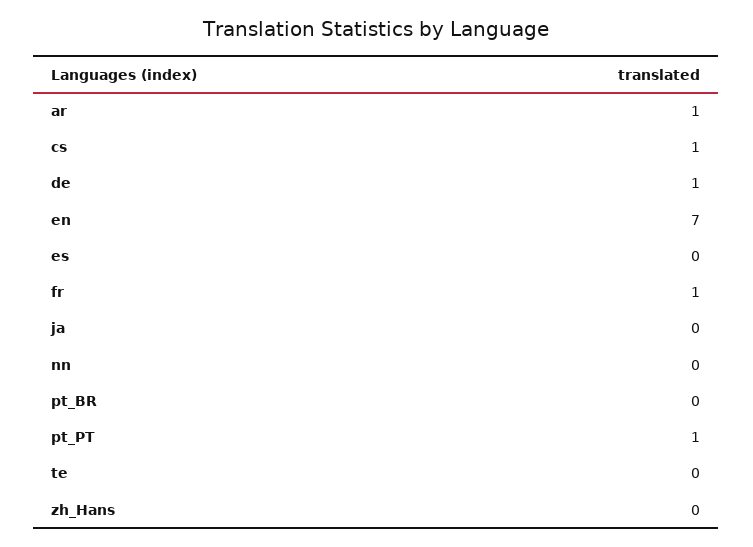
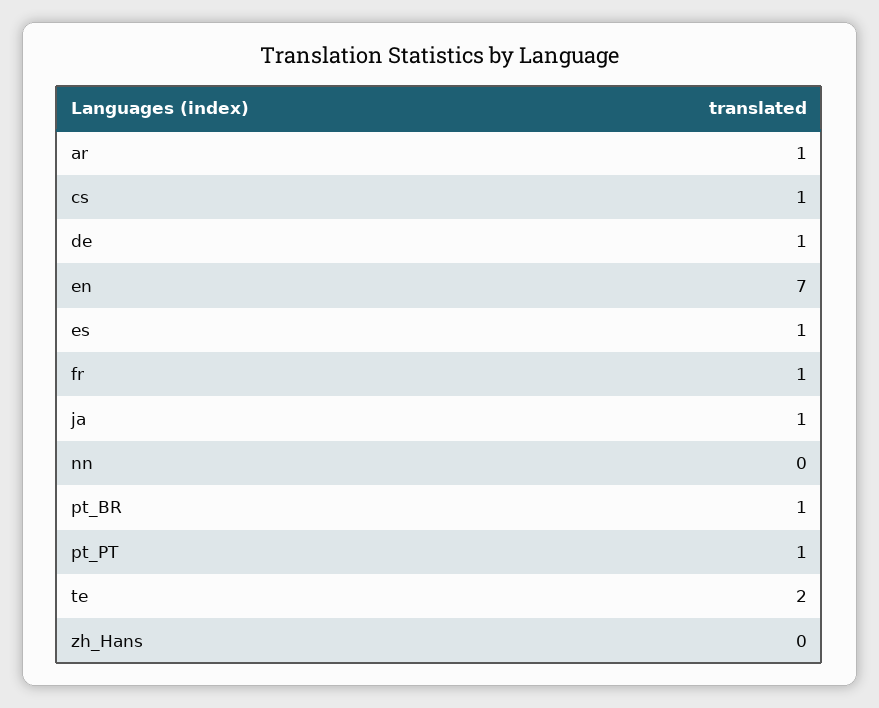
es: 0 -> 1
ja: 0 -> 1
pt_BR: 0 -> 1
te: 0 -> 2

